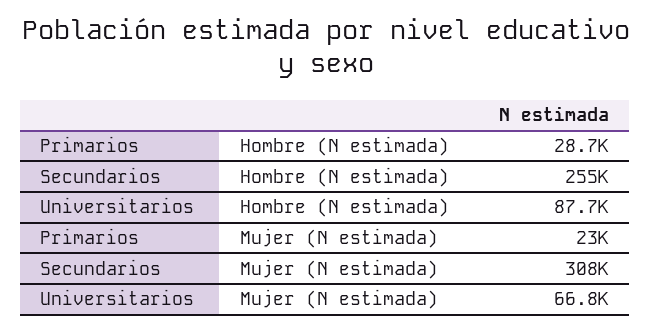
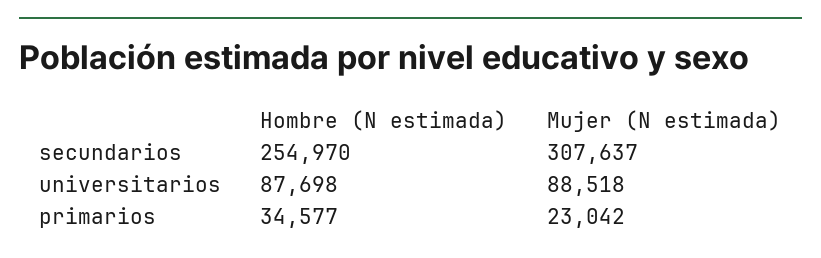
Primarios, Hombre (N estimada): 28700 -> 34577
Universitarios, Mujer (N estimada): 66800 -> 88518

